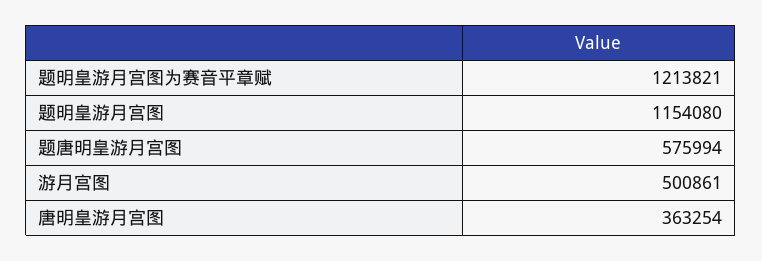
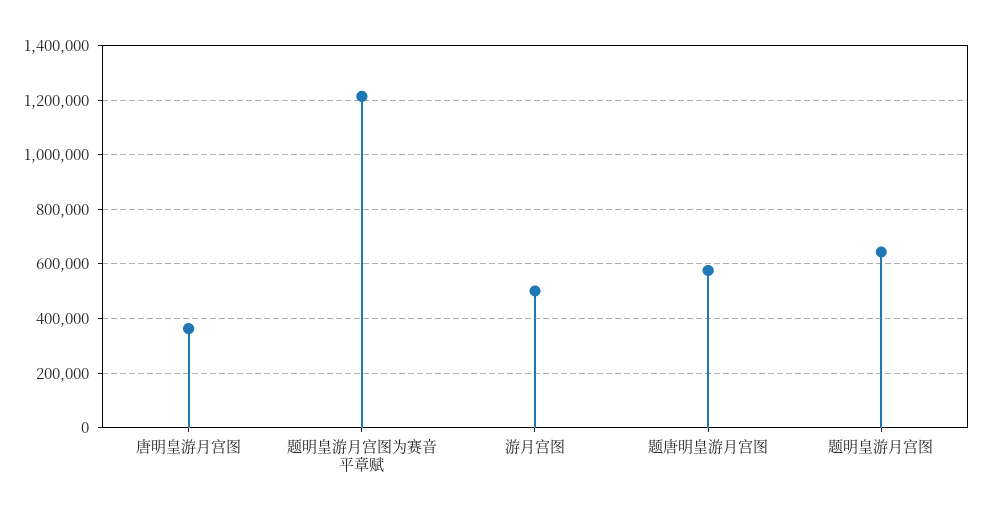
题明皇游月宫图: 1154080 -> 650000

